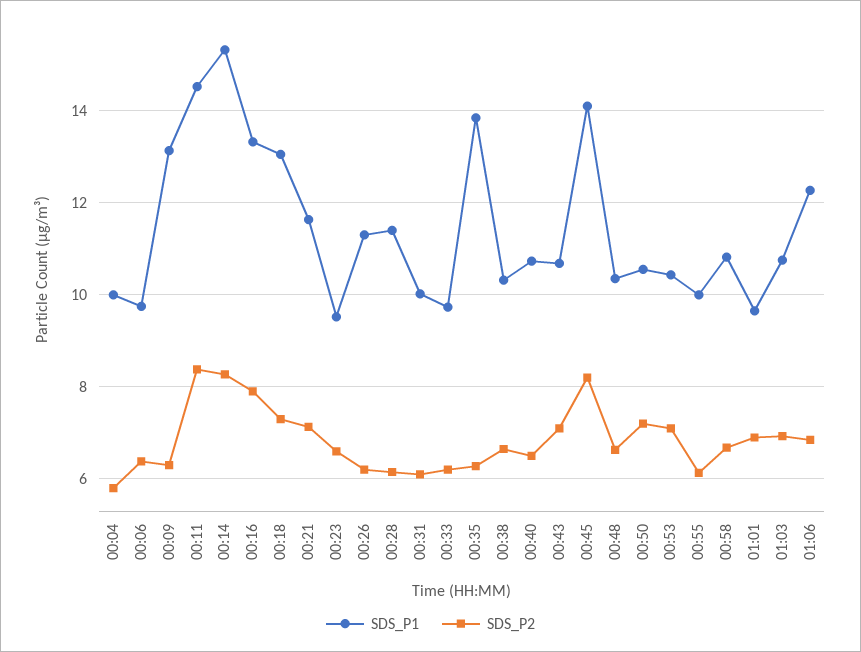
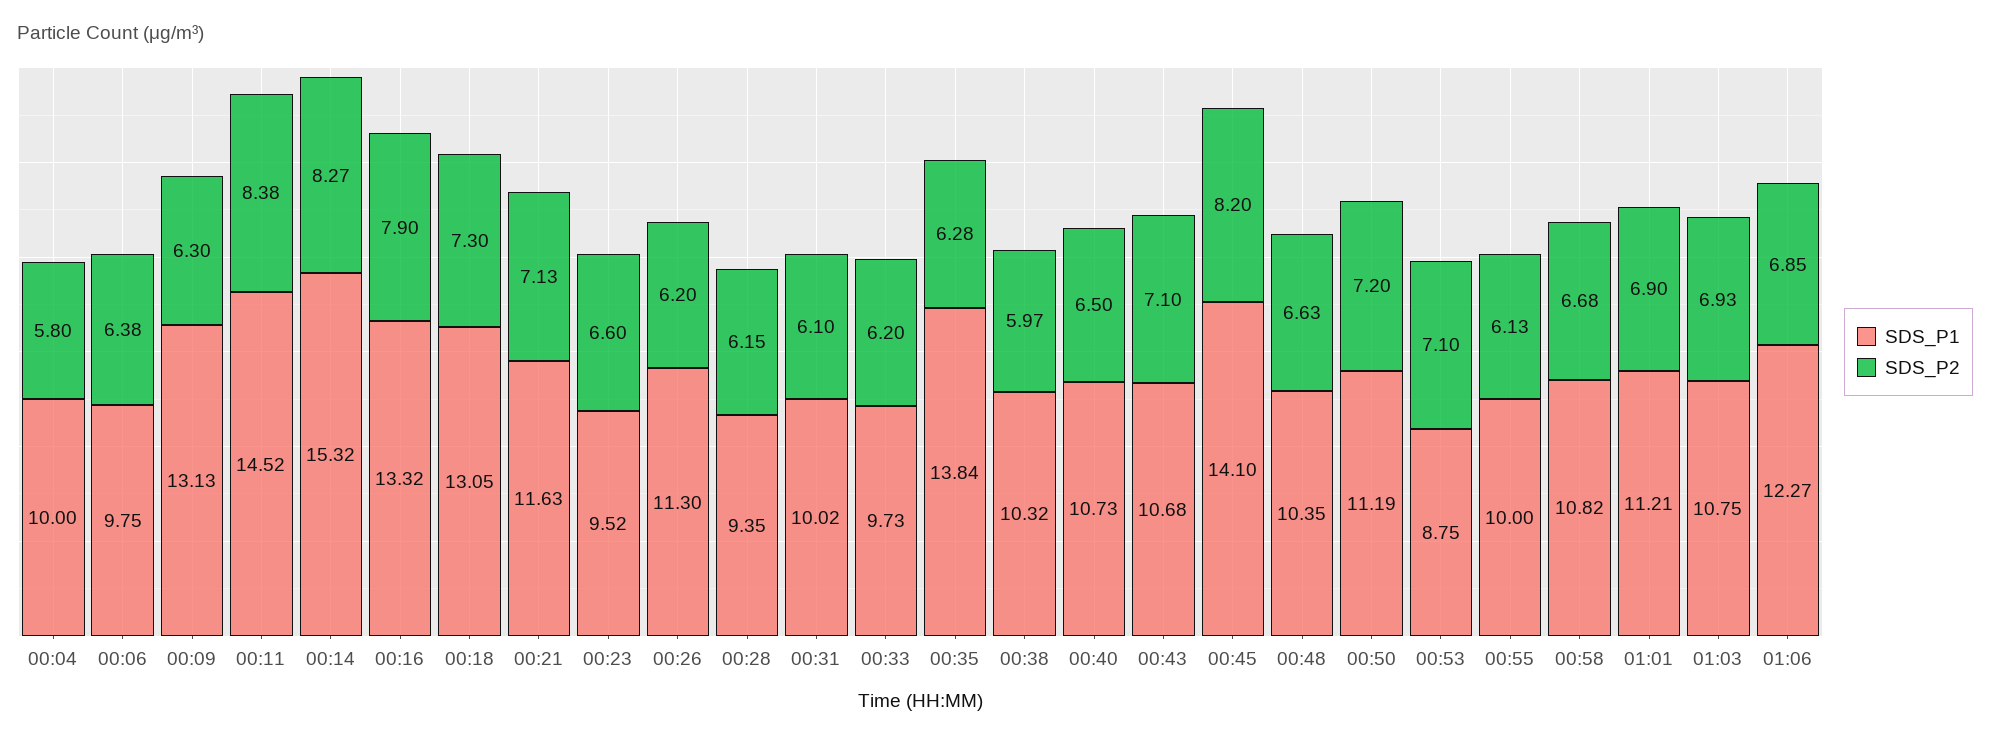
SDS_P1, 00:28: 11.4 -> 9.35
SDS_P2, 00:38: 6.6 -> 5.97
SDS_P1, 00:50: 10.6 -> 11.19
SDS_P1, 00:53: 10.4 -> 8.75
SDS_P1, 01:01: 9.6 -> 11.21

